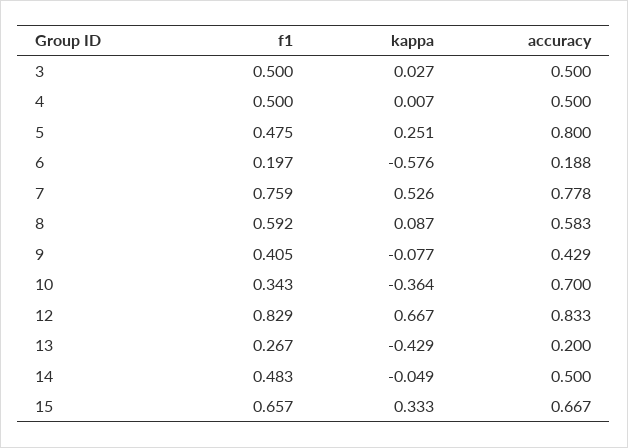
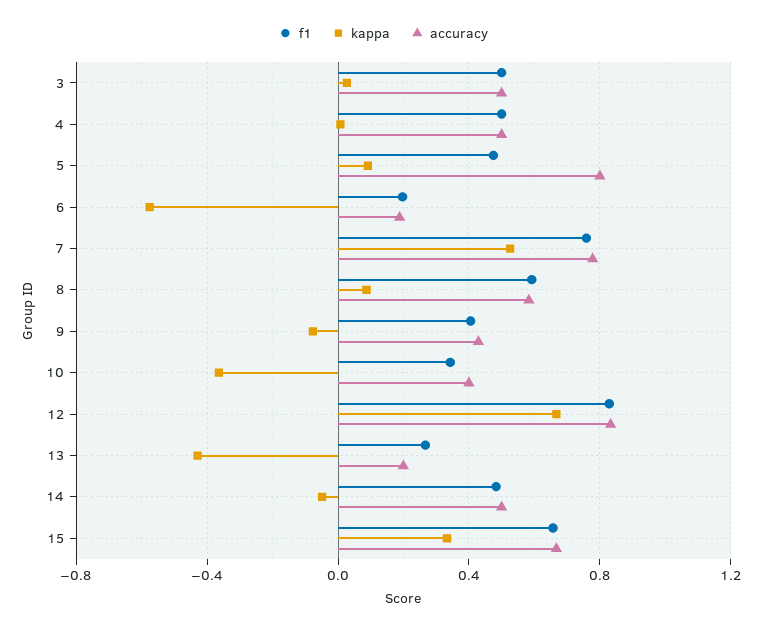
kappa, 5: 0.251 -> 0.1
accuracy, 10: 0.7 -> 0.4

